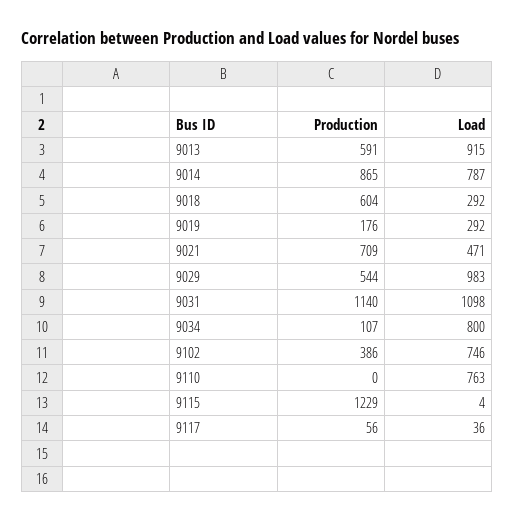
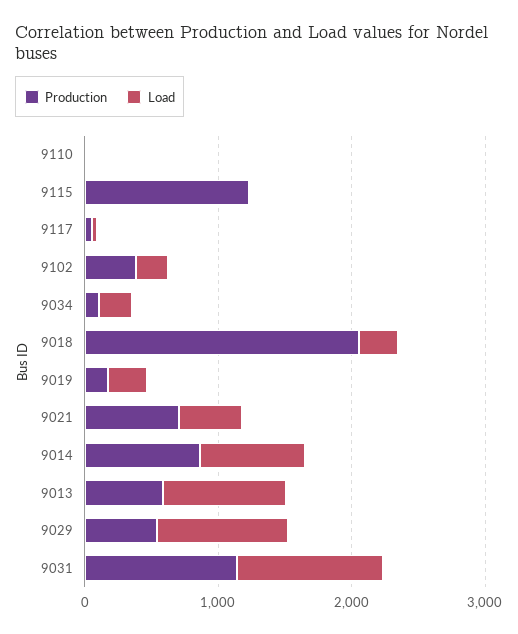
Production, 9018: 604 -> 2000
Load, 9034: 800 -> 200
Load, 9102: 746 -> 200
Load, 9110: 763 -> 0

